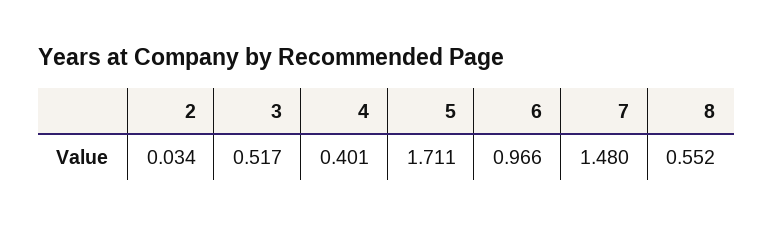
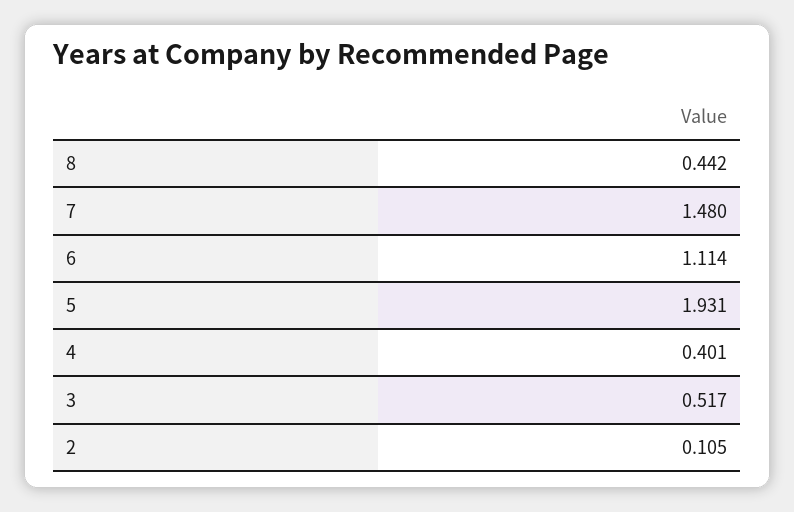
2: 0.034 -> 0.105
5: 1.711 -> 1.931
6: 0.966 -> 1.114
8: 0.552 -> 0.442

